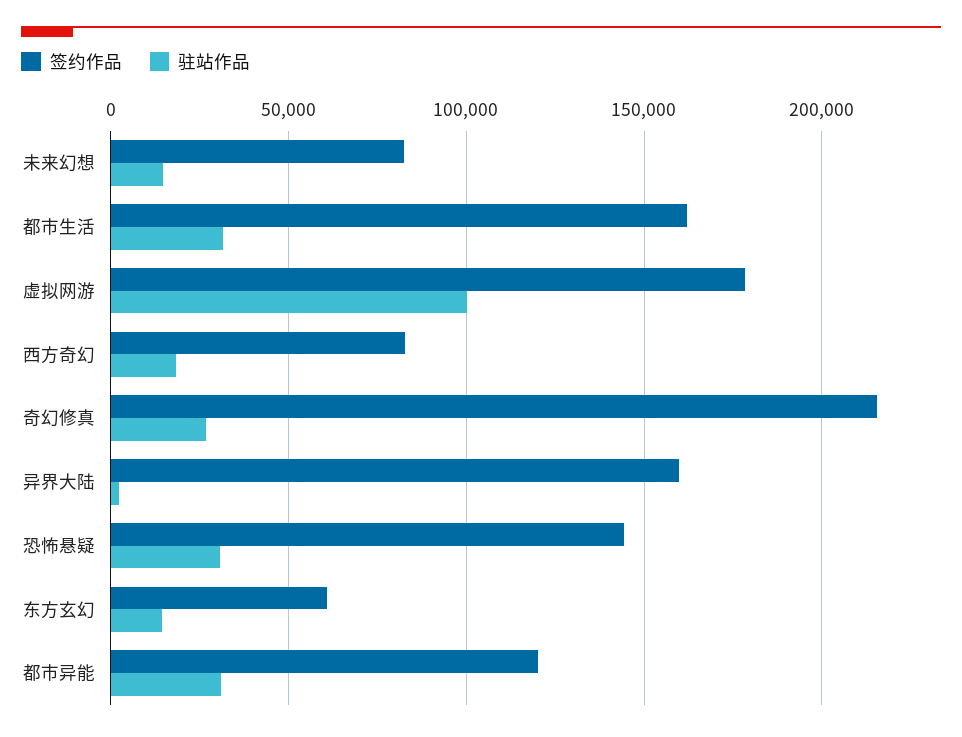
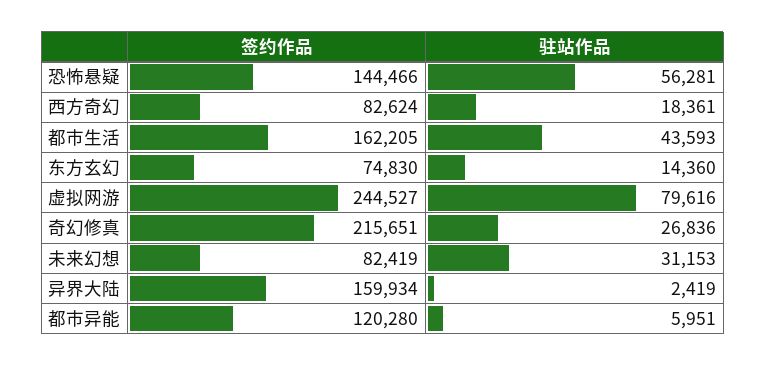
驻站作品, 未来幻想: 15000 -> 31153
驻站作品, 都市生活: 30000 -> 43593
签约作品, 虚拟网游: 180000 -> 244527
驻站作品, 虚拟网游: 100000 -> 79616
驻站作品, 恐怖悬疑: 30000 -> 56281
签约作品, 东方玄幻: 60000 -> 74830
驻站作品, 都市异能: 30000 -> 5951

